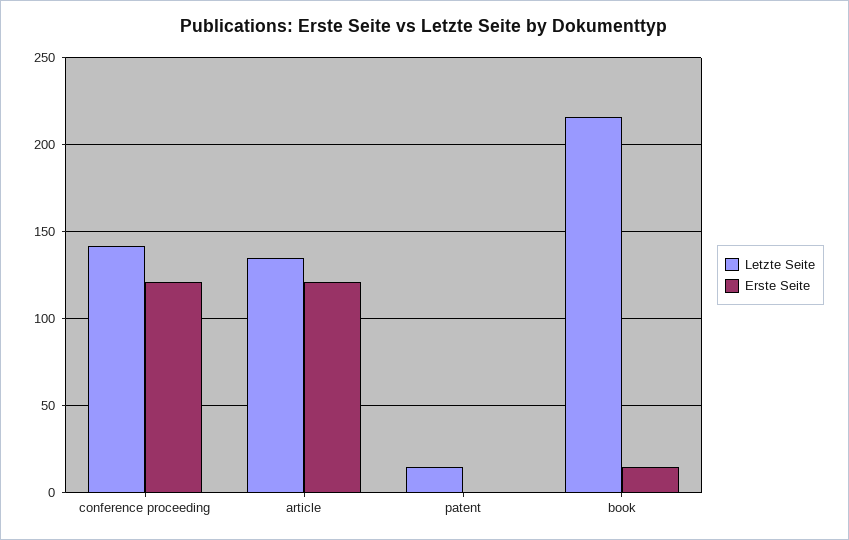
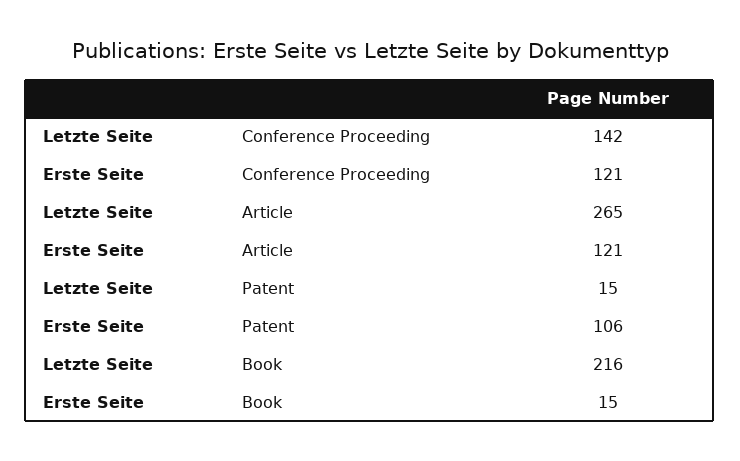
Letzte Seite, article: 135 -> 265
Erste Seite, patent: 0 -> 106

